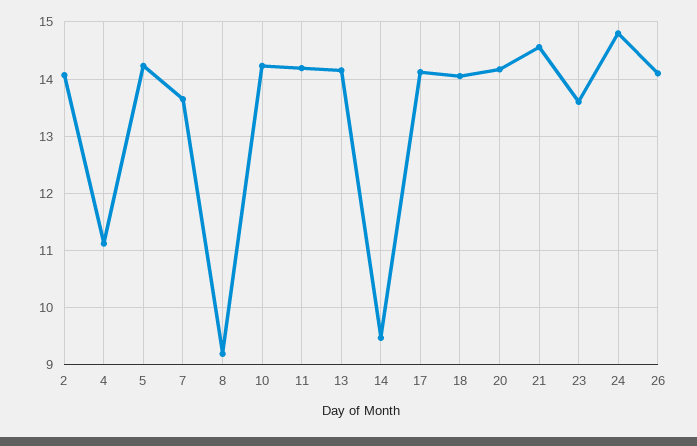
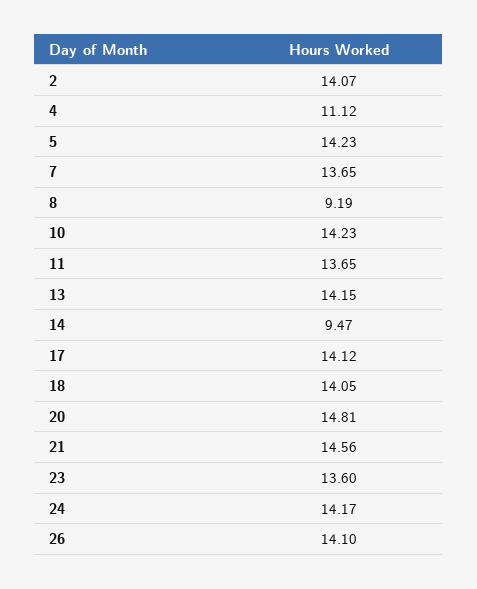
11: 14.2 -> 13.65
20: 14.2 -> 14.81
24: 14.8 -> 14.17

